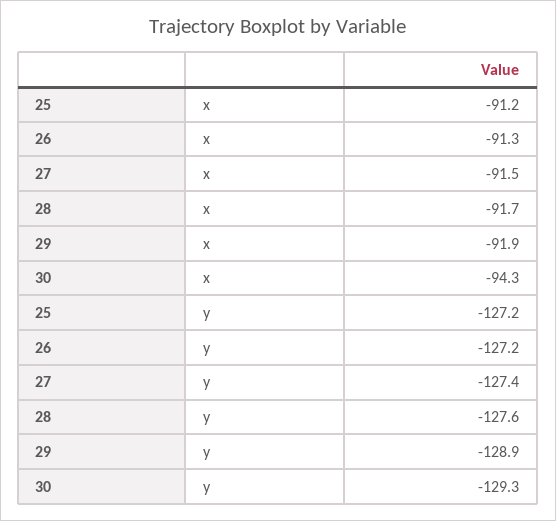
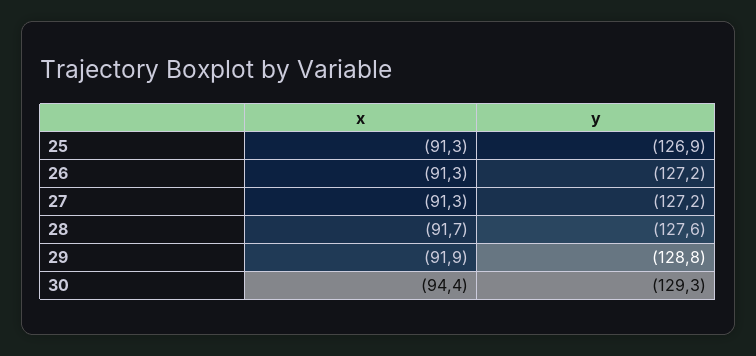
25, x: -91.2 -> -91.3
27, x: -91.5 -> -91.3
30, x: -94.3 -> -94.4
25, y: -127.2 -> -126.9
27, y: -127.4 -> -127.2
29, y: -128.9 -> -128.8

